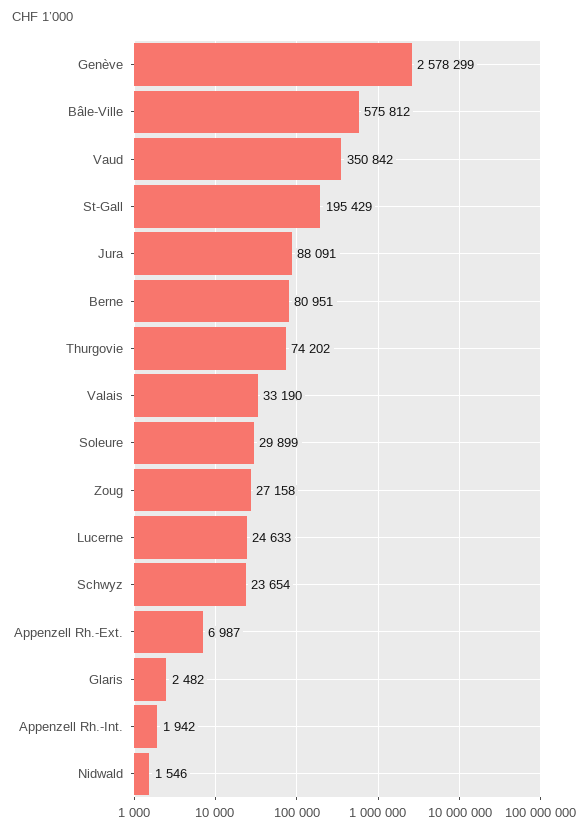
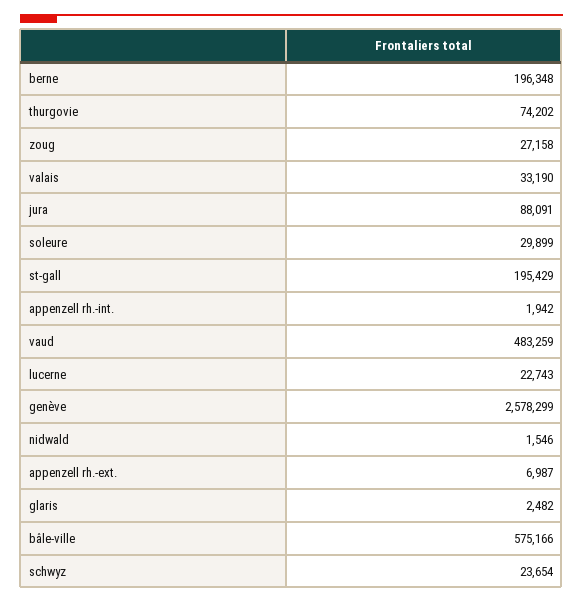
Bâle-Ville: 575812 -> 575166
Vaud: 350842 -> 483259
Berne: 80951 -> 196348
Lucerne: 24633 -> 22743

